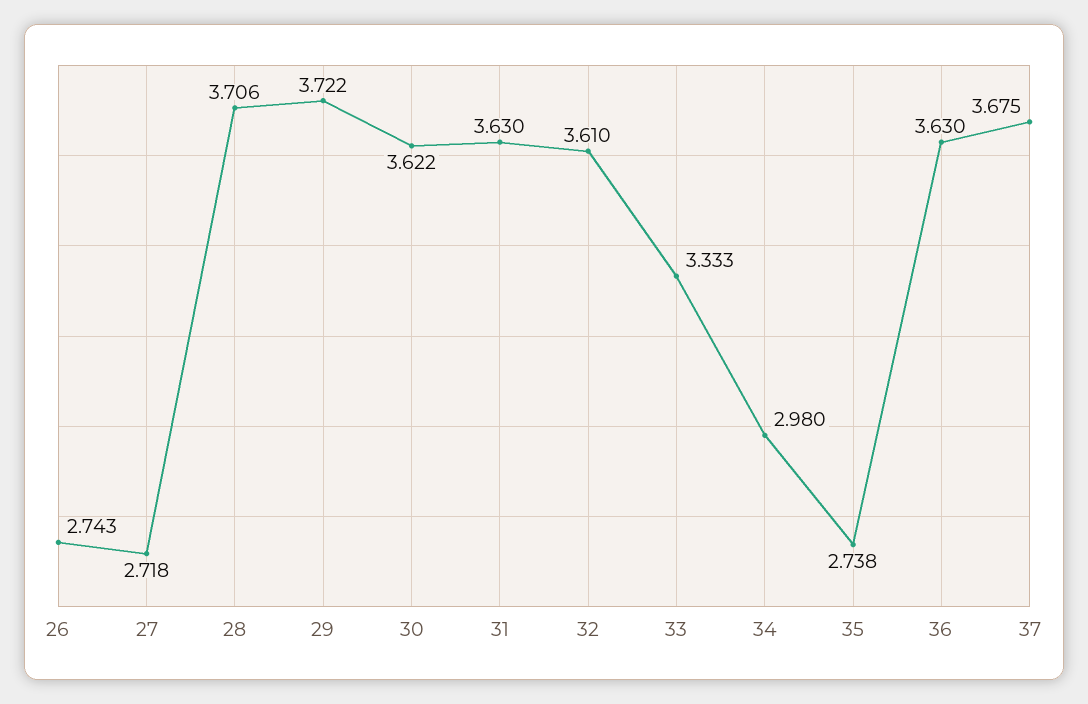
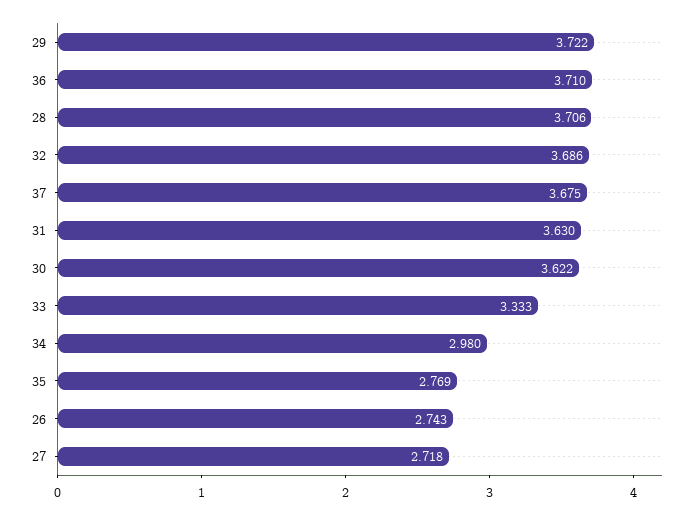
32: 3.61 -> 3.686
35: 2.738 -> 2.769
36: 3.63 -> 3.71

